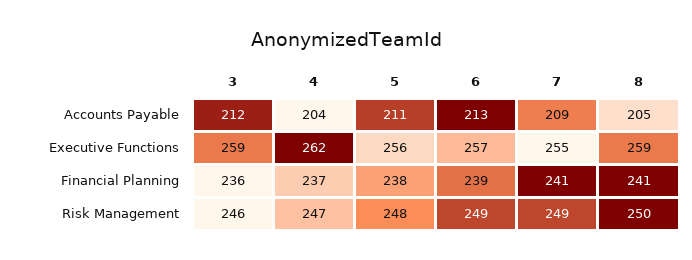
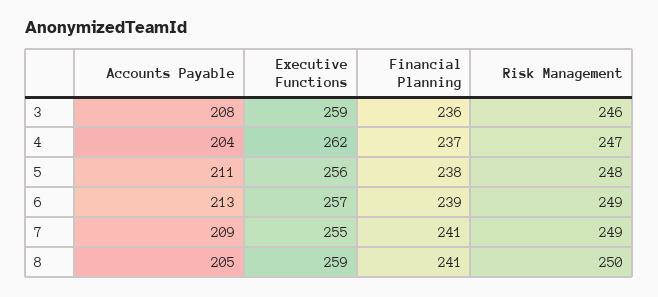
3, Accounts Payable: 212 -> 208

